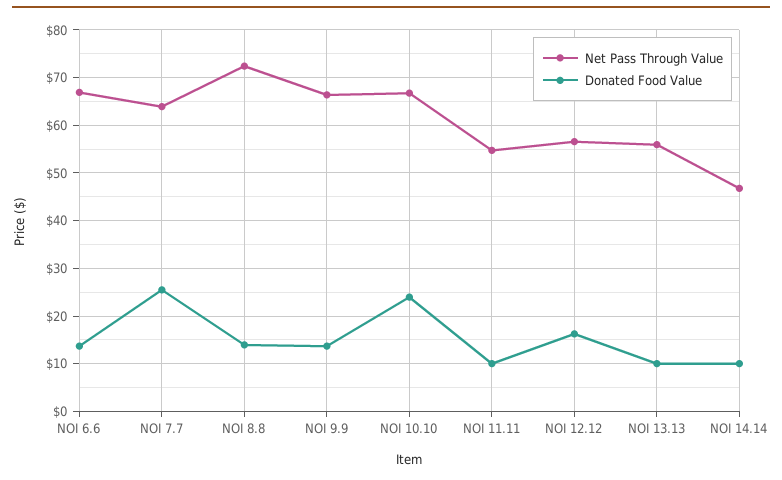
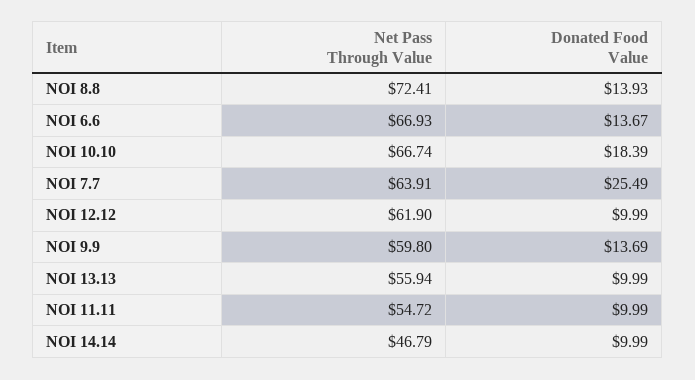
Net Pass Through Value, NOI 9.9: 66 -> 59.8
Donated Food Value, NOI 10.10: 24 -> 18.39
Net Pass Through Value, NOI 12.12: 56 -> 61.9
Donated Food Value, NOI 12.12: 16 -> 9.99

